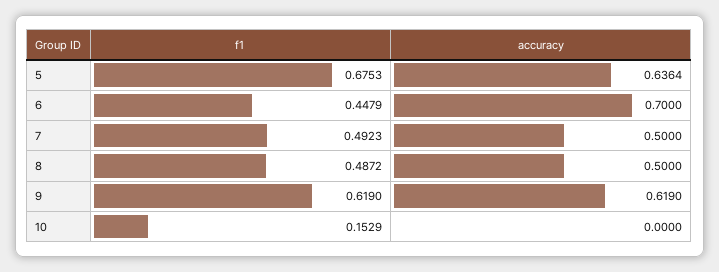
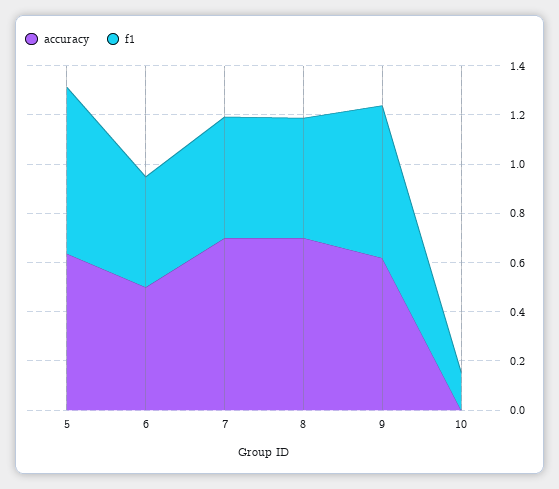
accuracy, 6: 0.7 -> 0.5
accuracy, 7: 0.5 -> 0.7
accuracy, 8: 0.5 -> 0.7

